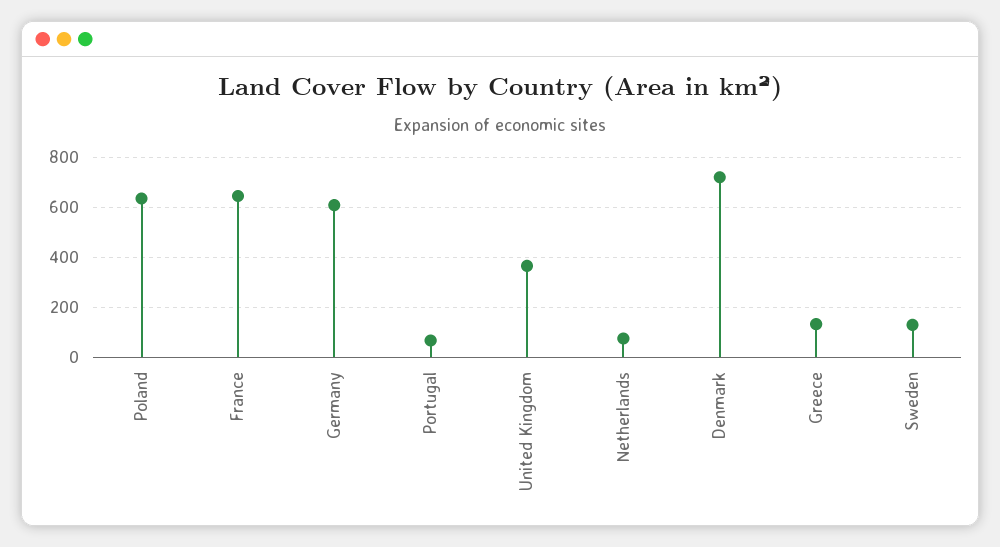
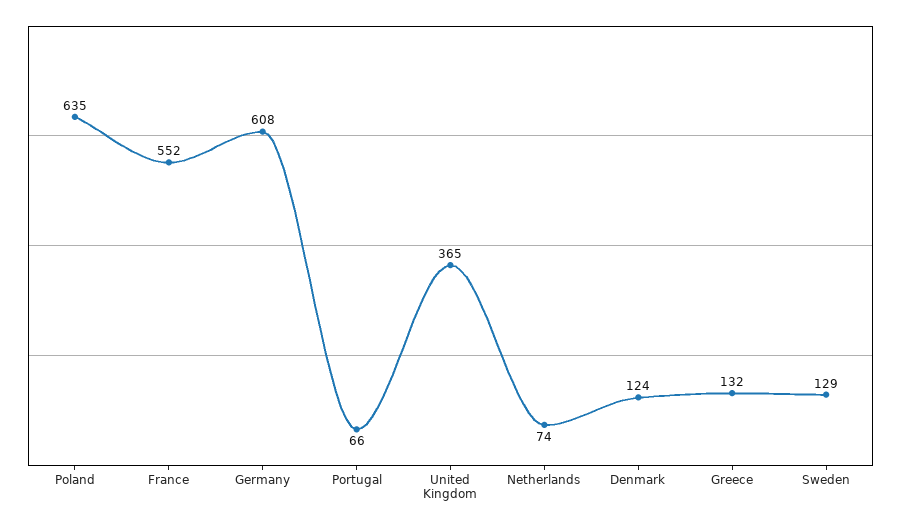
France: 650 -> 552
Denmark: 725 -> 124

